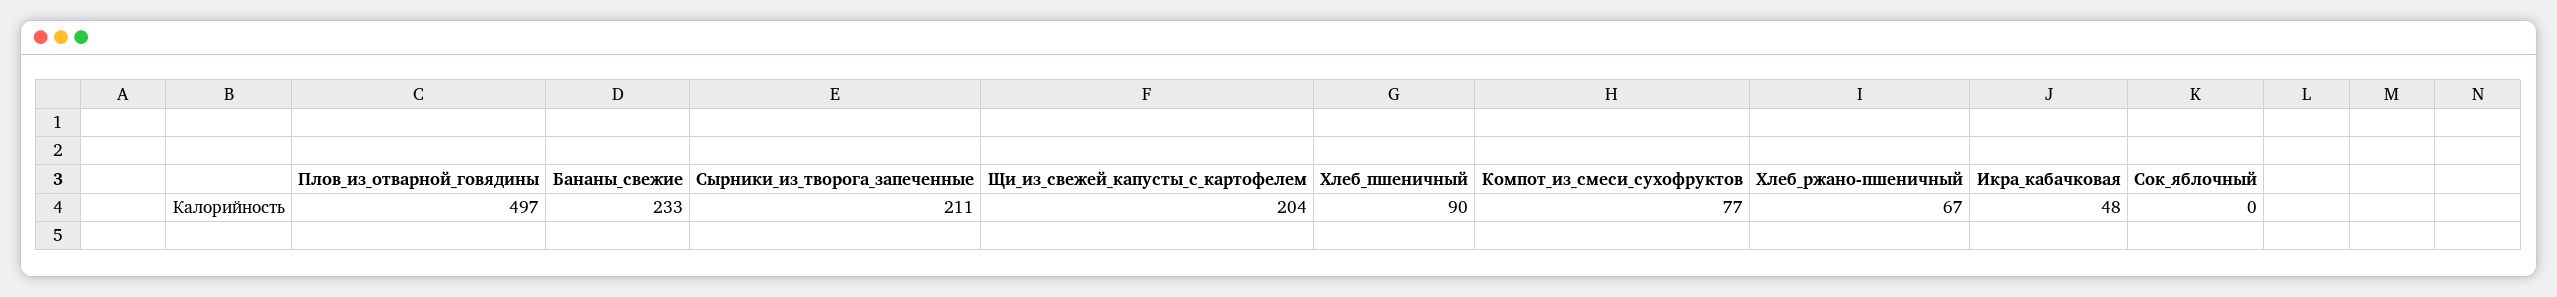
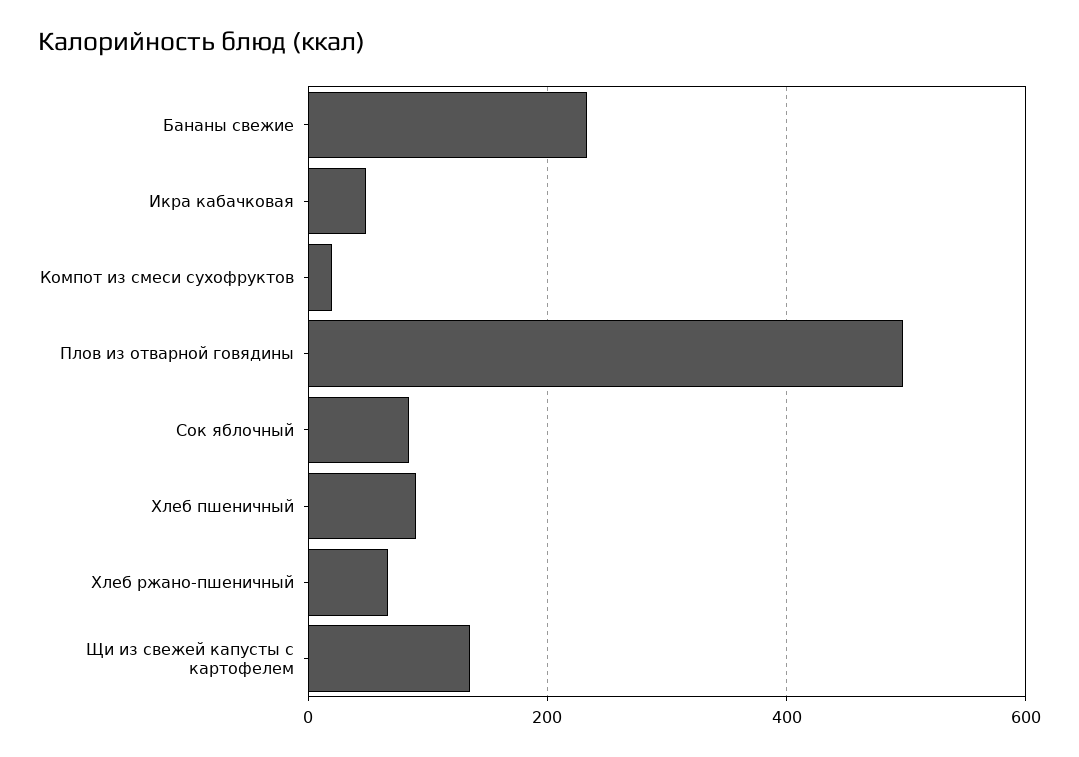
Сырники_из_творога_запеченные: 211 -> none
Щи_из_свежей_капусты_с_картофелем: 204 -> 140
Компот_из_смеси_сухофруктов: 77 -> 20
Сок_яблочный: 0 -> 80

